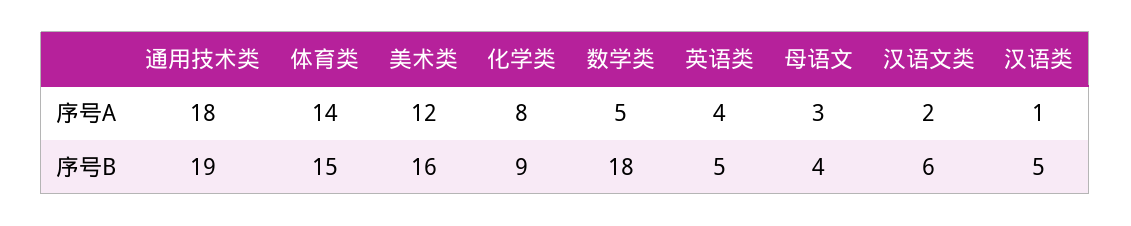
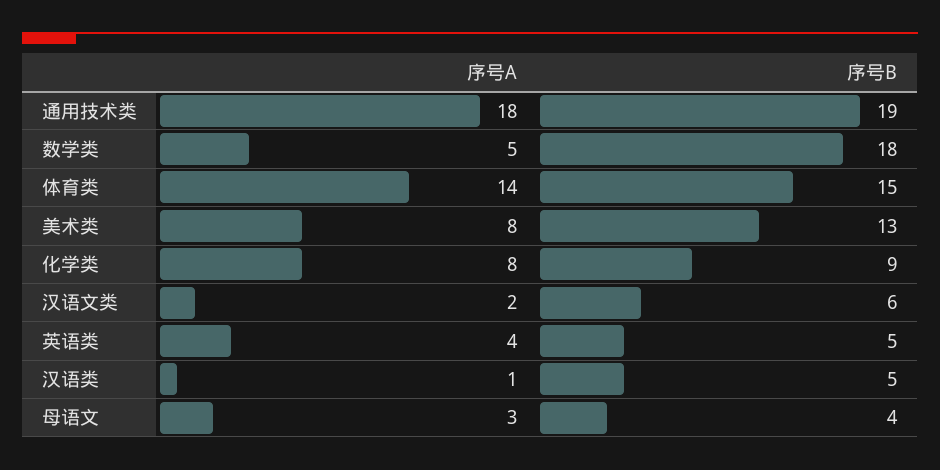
美术类, 序号A: 12 -> 8
美术类, 序号B: 16 -> 13

